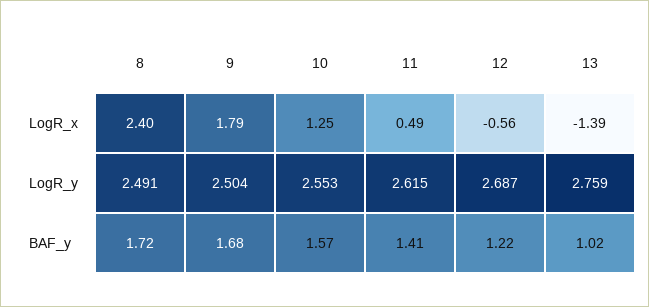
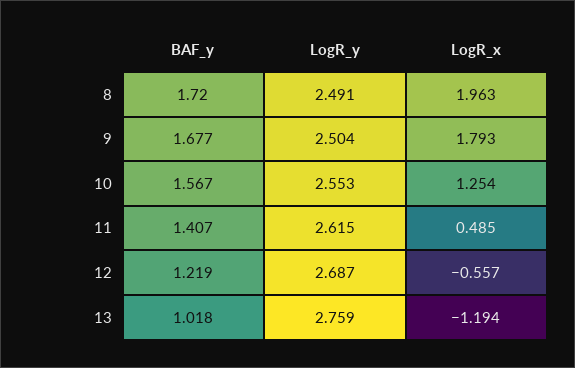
8, LogR_x: 2.4 -> 1.963
13, LogR_x: -1.39 -> -1.194

